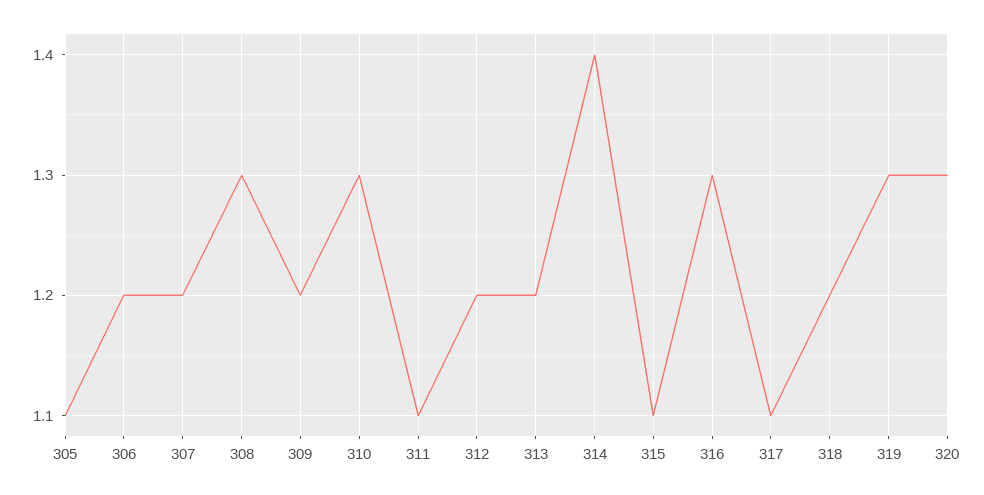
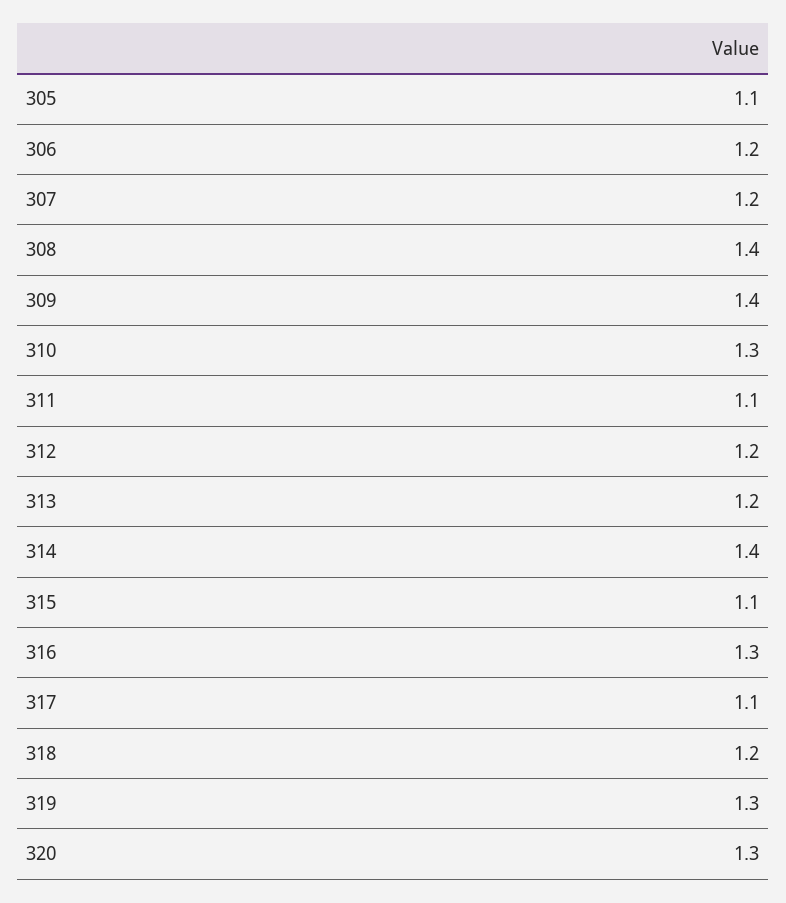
308: 1.3 -> 1.4
309: 1.2 -> 1.4

